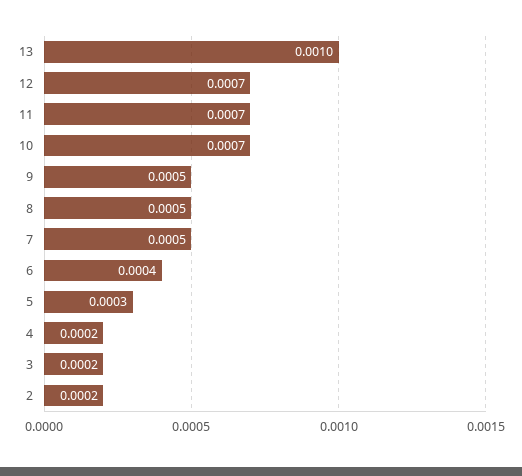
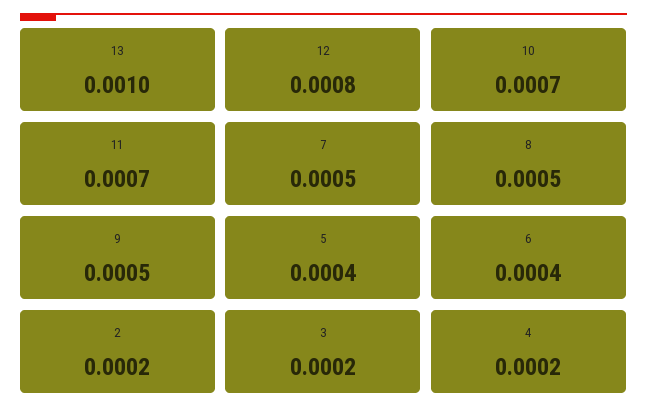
12: 0.0007 -> 0.0008
5: 0.0003 -> 0.0004

